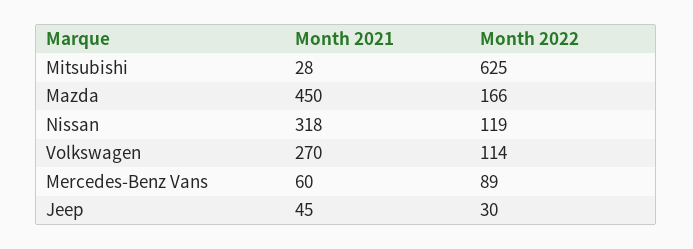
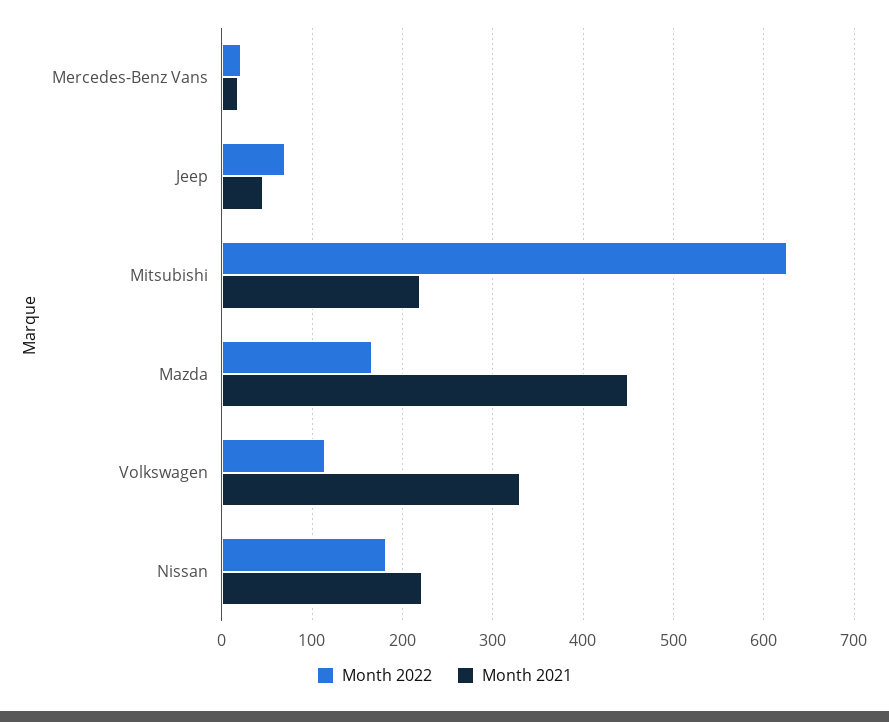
Month 2021, Mitsubishi: 28 -> 220
Month 2021, Nissan: 318 -> 220
Month 2022, Nissan: 119 -> 180
Month 2021, Volkswagen: 270 -> 330
Month 2021, Mercedes-Benz Vans: 60 -> 20
Month 2022, Mercedes-Benz Vans: 89 -> 20
Month 2022, Jeep: 30 -> 70

